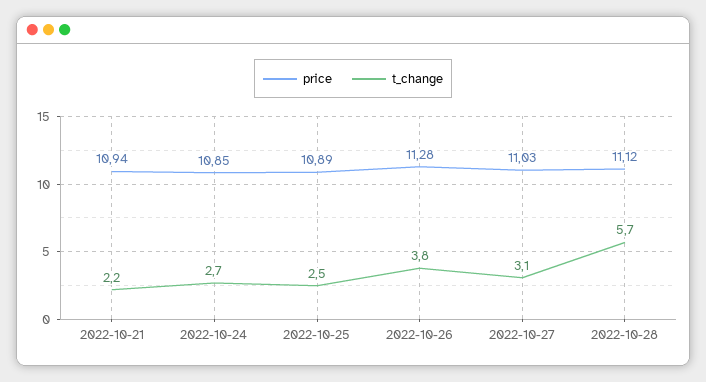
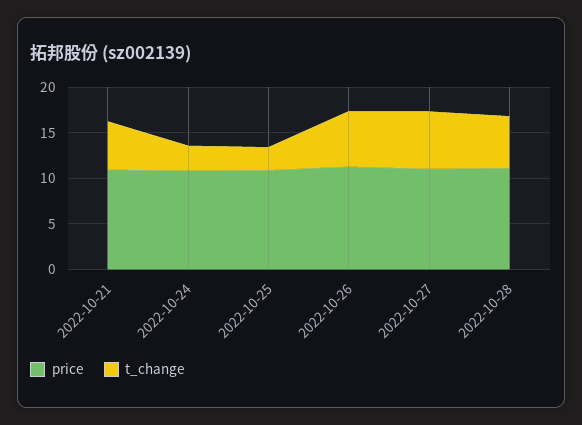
t_change, 2022-10-21: 2.2 -> 5
t_change, 2022-10-26: 3.8 -> 6
t_change, 2022-10-27: 3.1 -> 6

